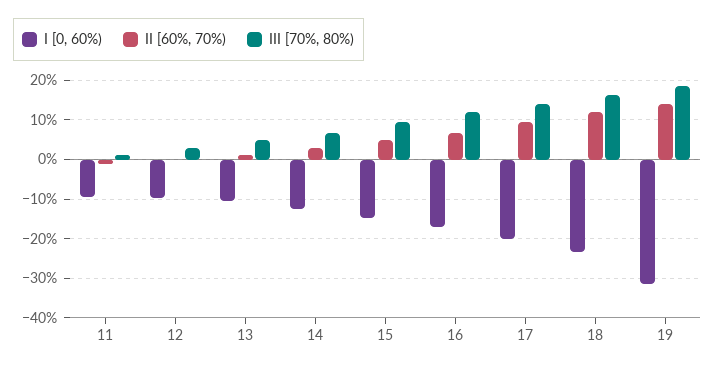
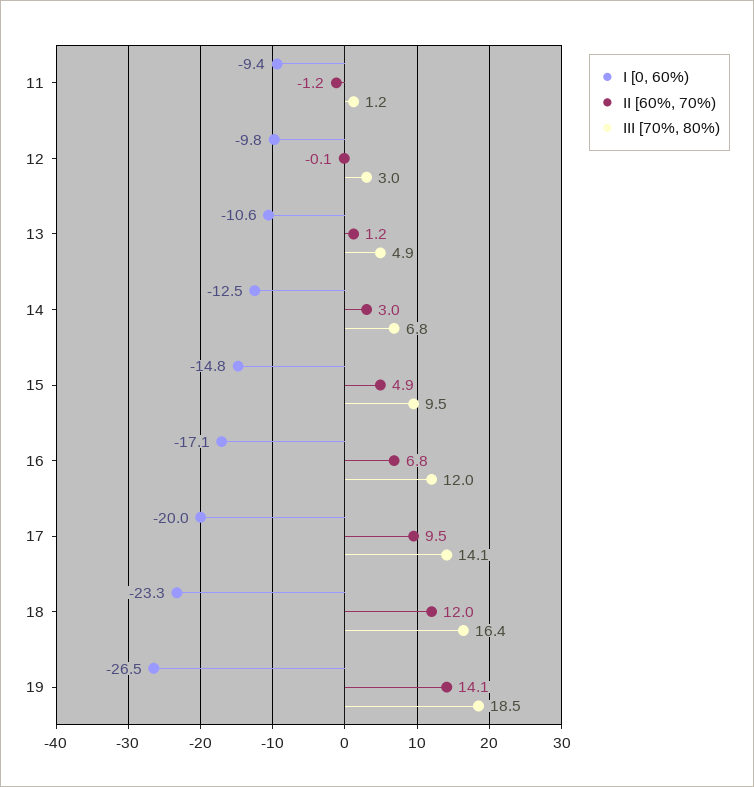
I [0, 60%), 19: -32 -> -26.5

